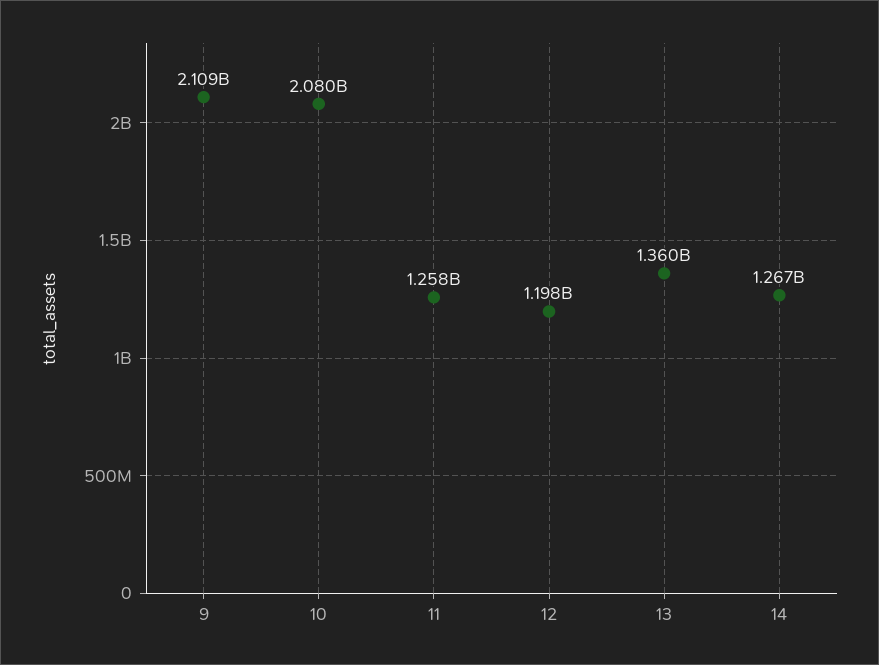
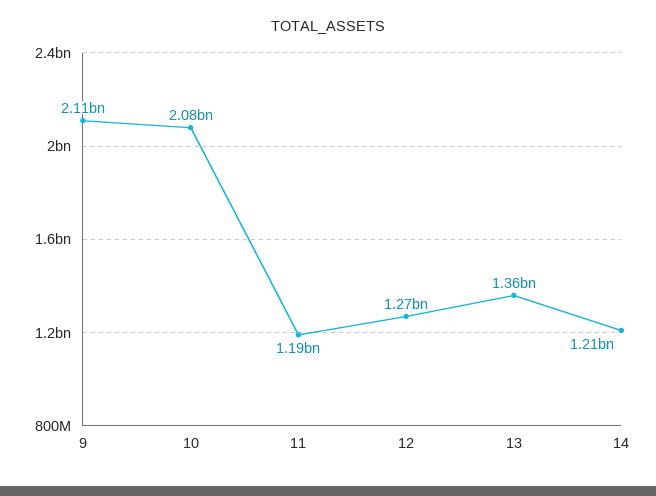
11: 1258000000 -> 1190000000
12: 1198000000 -> 1270000000
14: 1267000000 -> 1210000000

